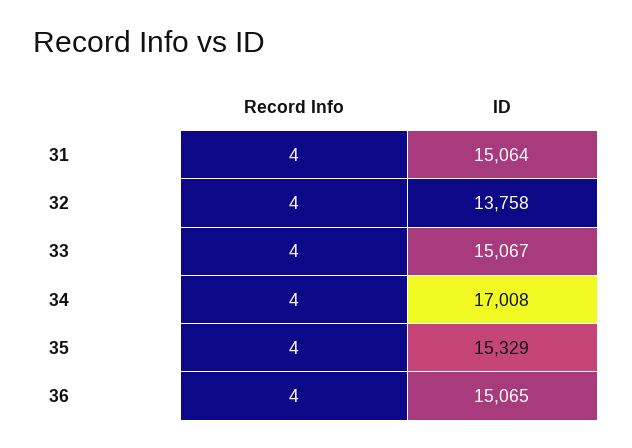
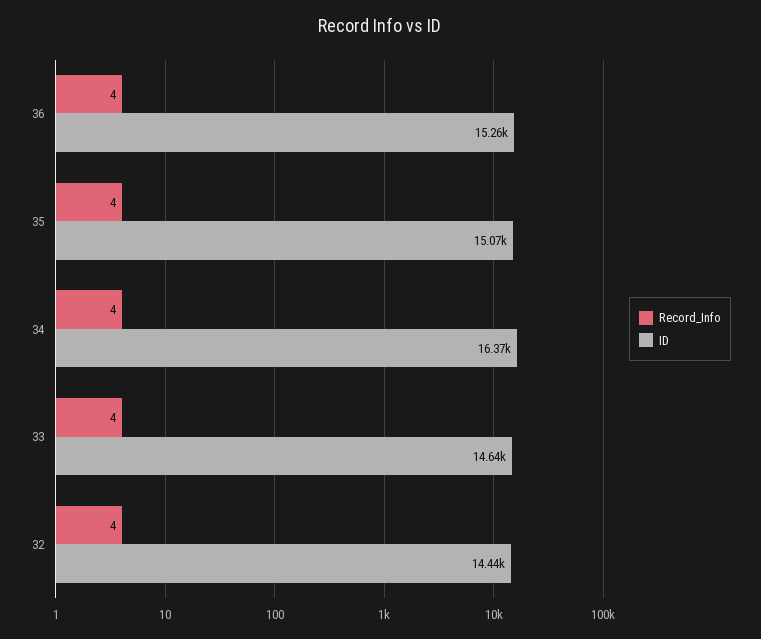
Record Info, 31: 4 -> none
ID, 31: 15064 -> none
ID, 32: 13758 -> 14440
ID, 33: 15067 -> 14640
ID, 34: 17008 -> 16370
ID, 35: 15329 -> 15070
ID, 36: 15065 -> 15260

